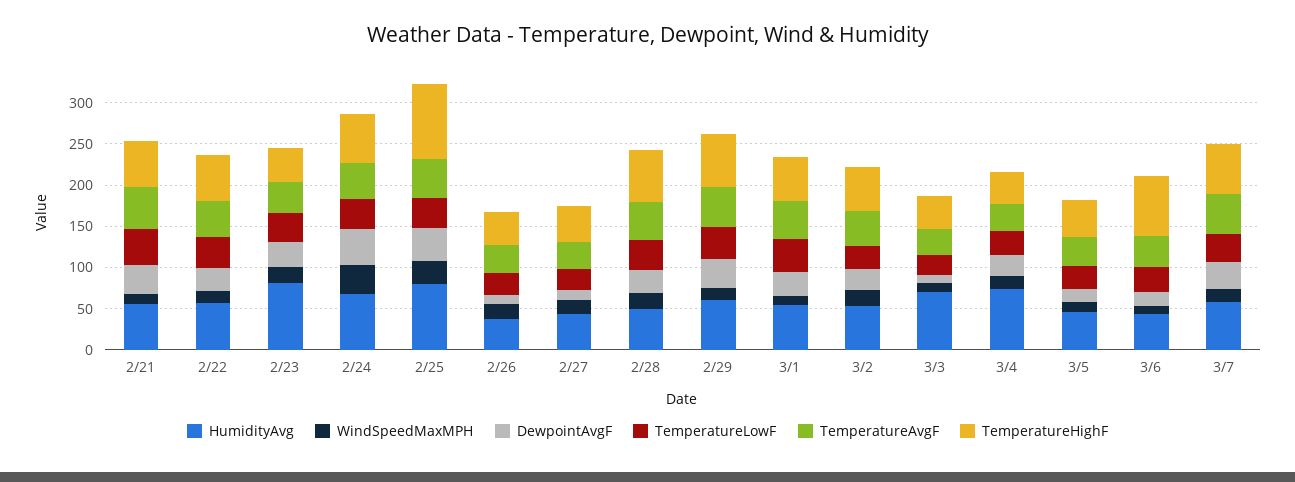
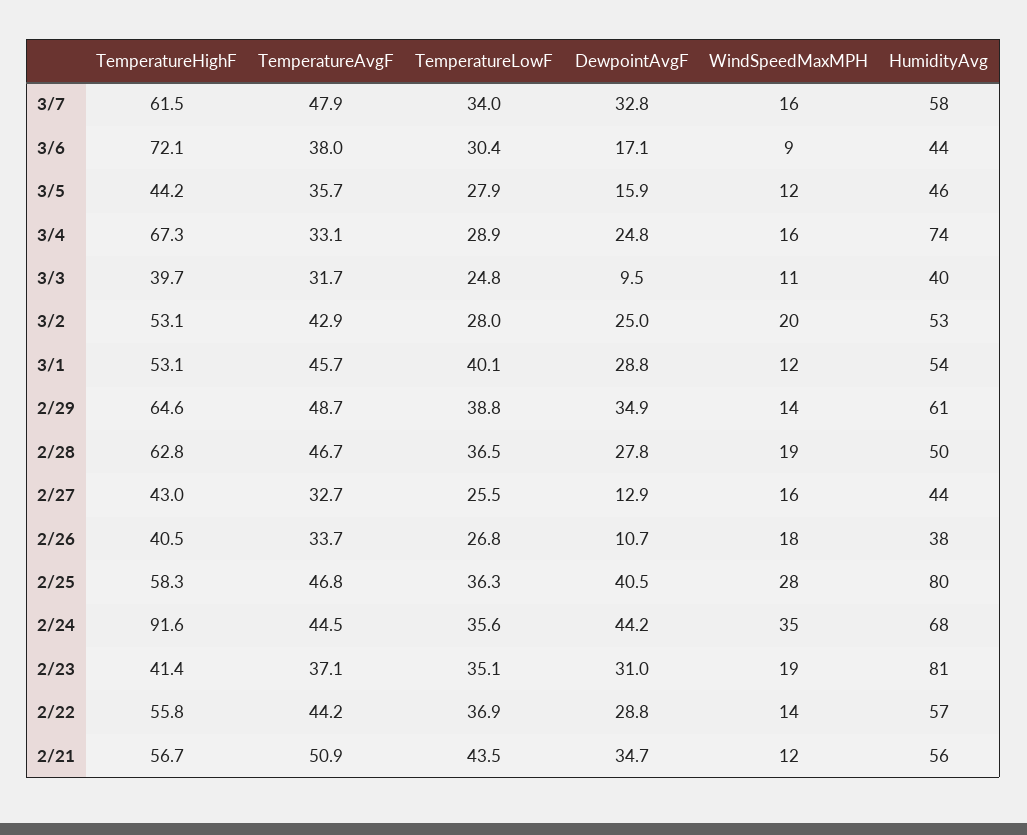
TemperatureHighF, 2/24: 60 -> 91.6
TemperatureHighF, 2/25: 90 -> 58.3
HumidityAvg, 3/3: 70 -> 40
TemperatureHighF, 3/4: 40 -> 67.3

